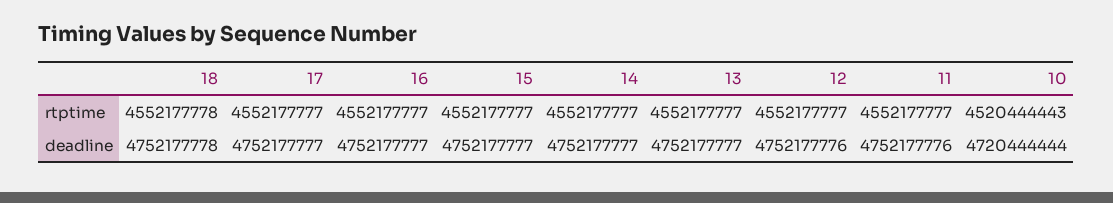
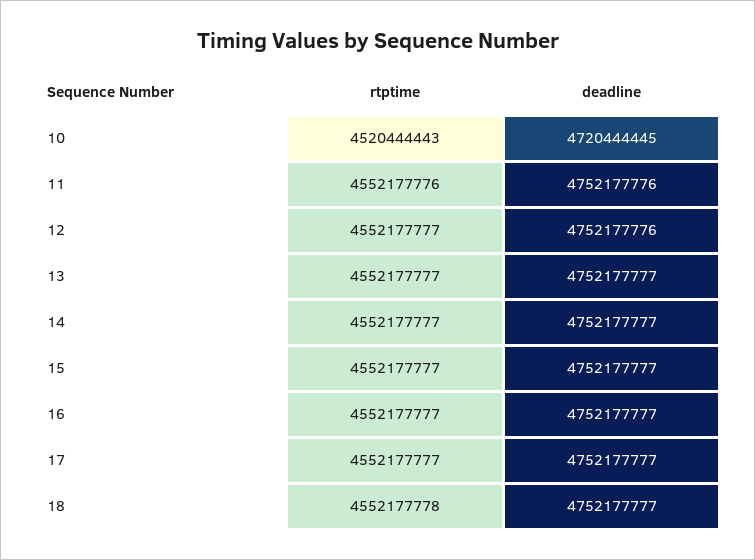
11, rtptime: 4552177777 -> 4552177776
18, deadline: 4752177778 -> 4752177777
10, deadline: 4720444444 -> 4720444445

